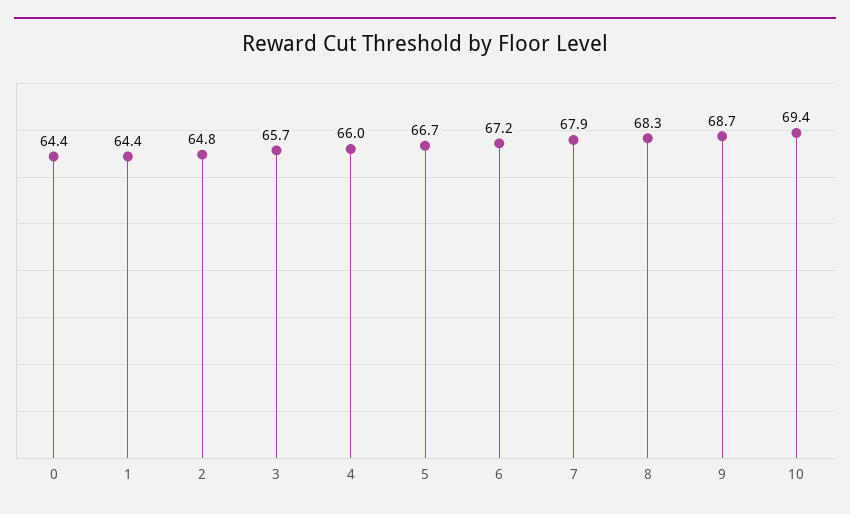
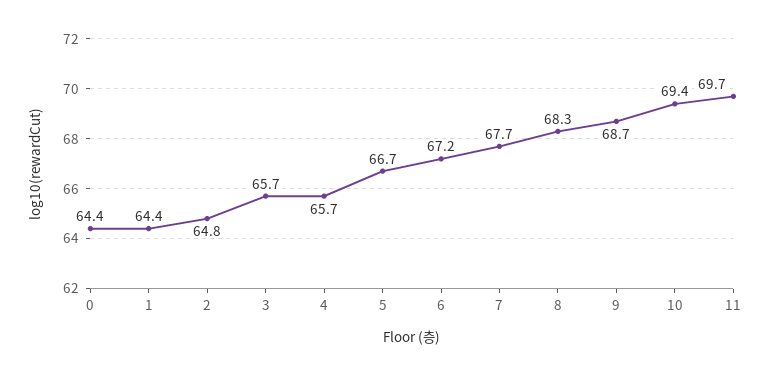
4: 66 -> 65.7
7: 67.9 -> 67.7
11: none -> 69.7

